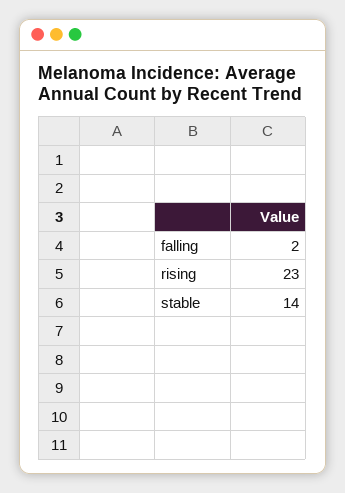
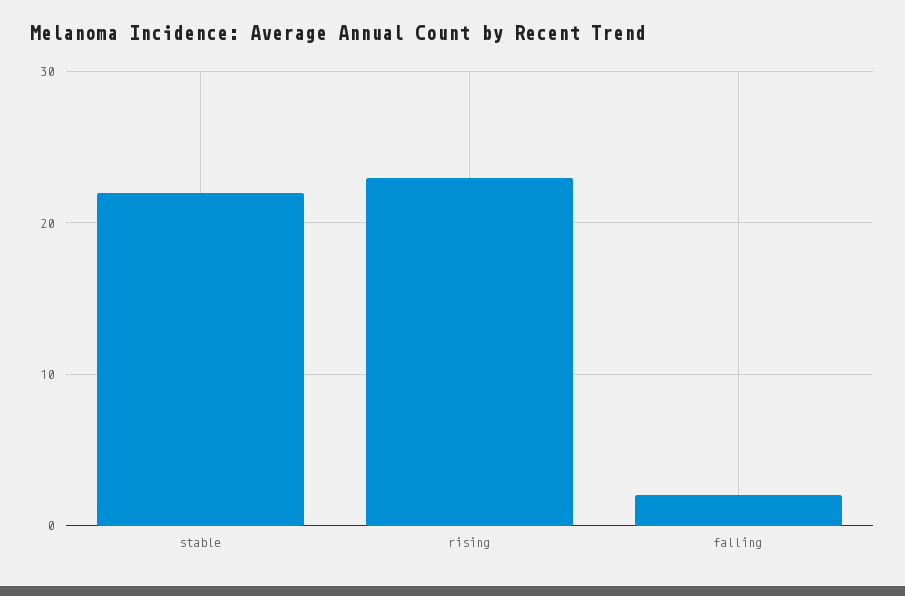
stable: 14 -> 22

